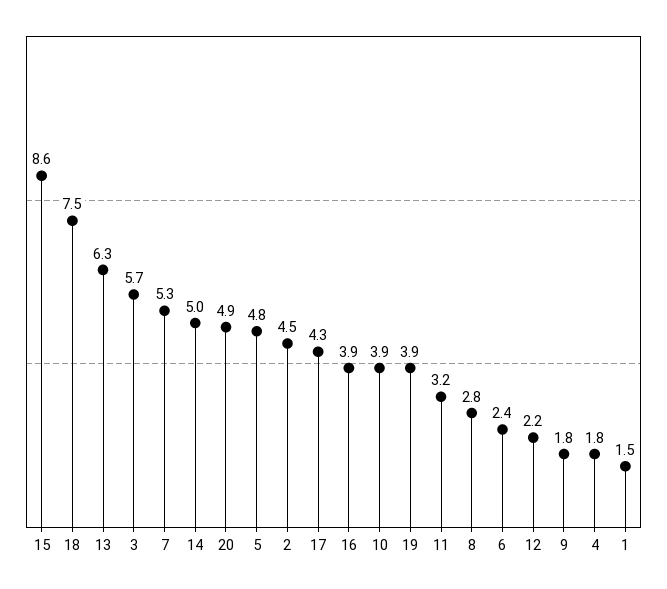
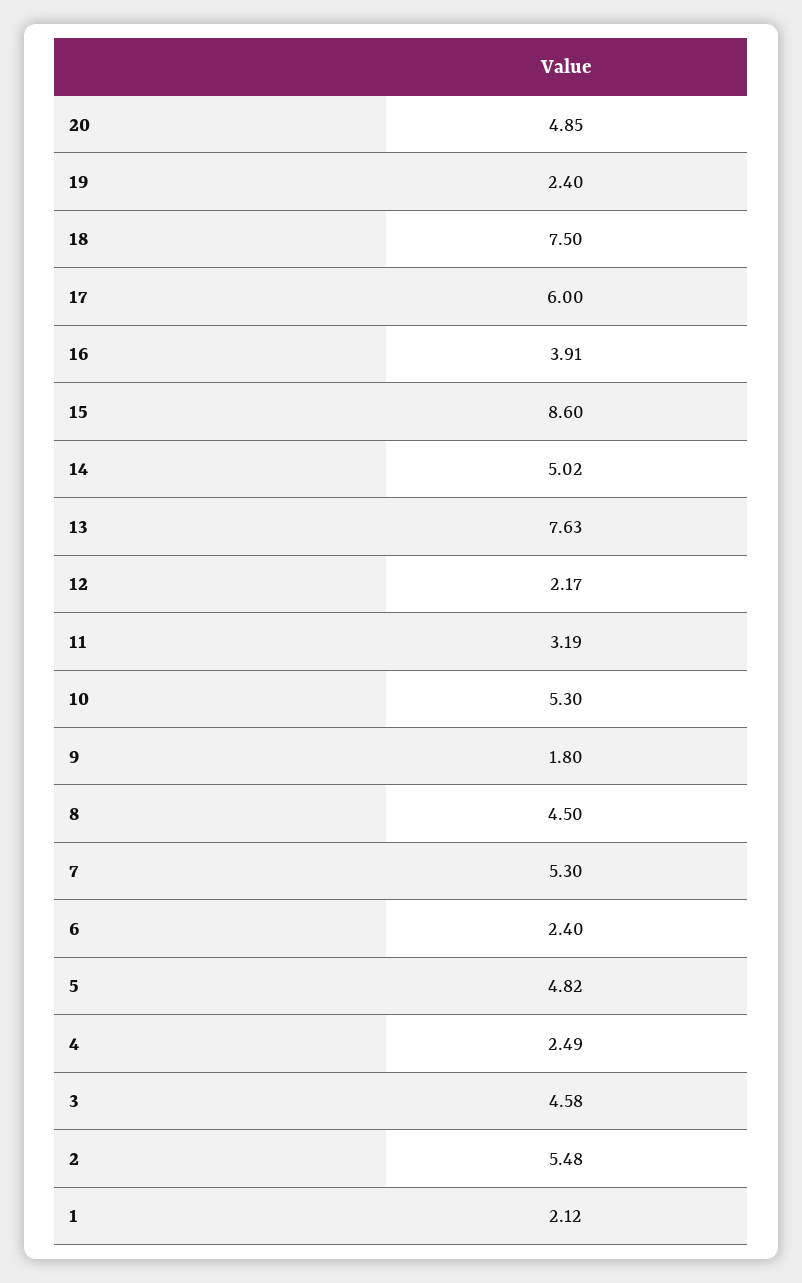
13: 6.3 -> 7.63
3: 5.7 -> 4.58
2: 4.5 -> 5.48
17: 4.3 -> 6
10: 3.9 -> 5.3
19: 3.9 -> 2.4
8: 2.8 -> 4.5
4: 1.8 -> 2.49
1: 1.5 -> 2.12

